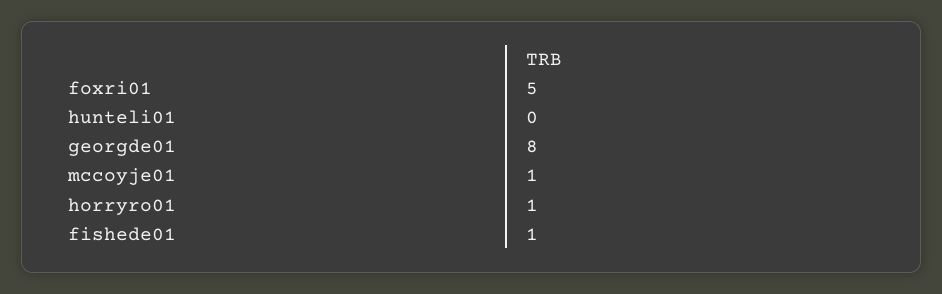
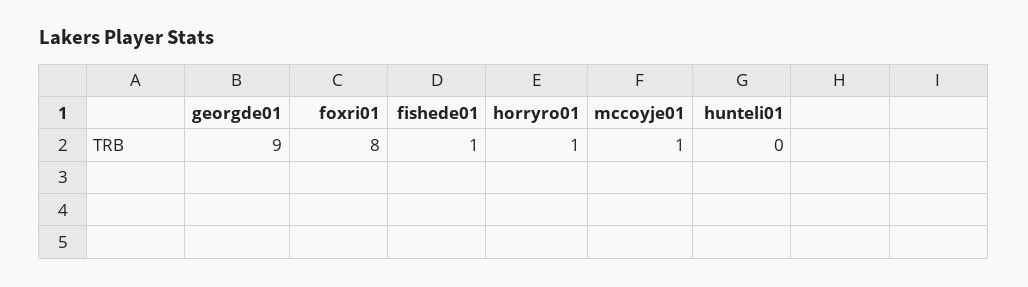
foxri01: 5 -> 8
georgde01: 8 -> 9

